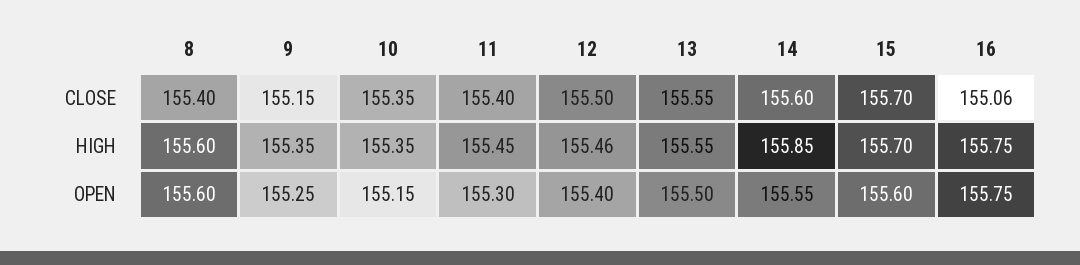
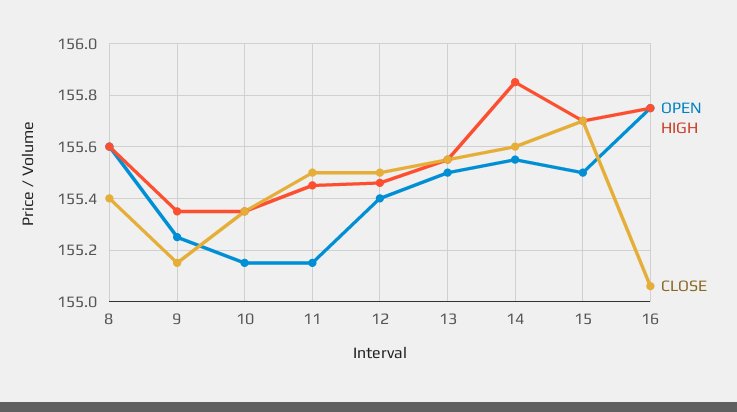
CLOSE, 11: 155.4 -> 155.5
OPEN, 11: 155.3 -> 155.15
OPEN, 15: 155.6 -> 155.5

